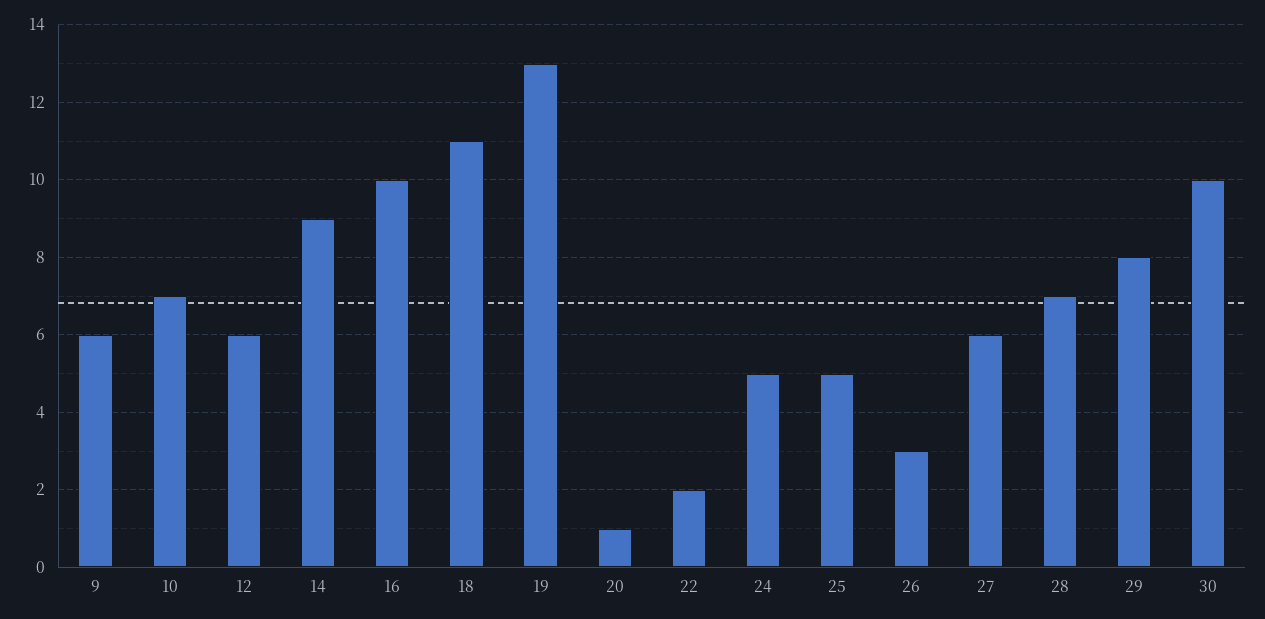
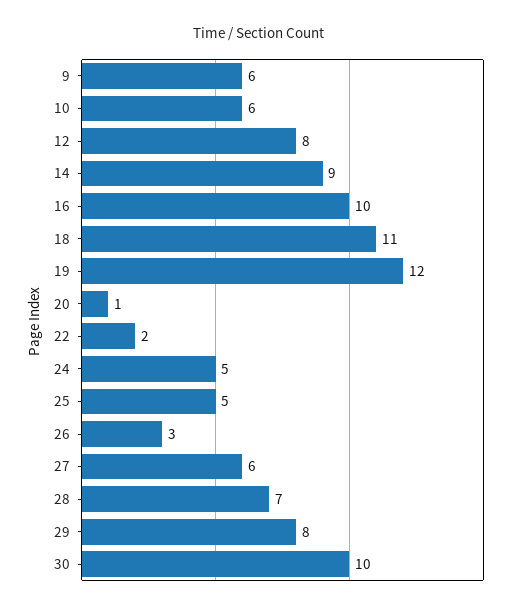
10: 7 -> 6
12: 6 -> 8
19: 13 -> 12

